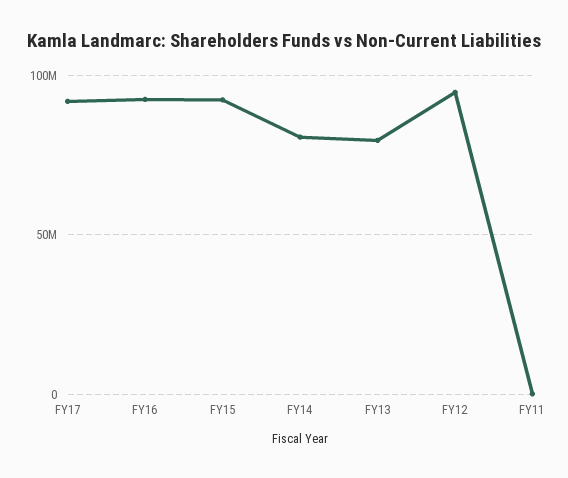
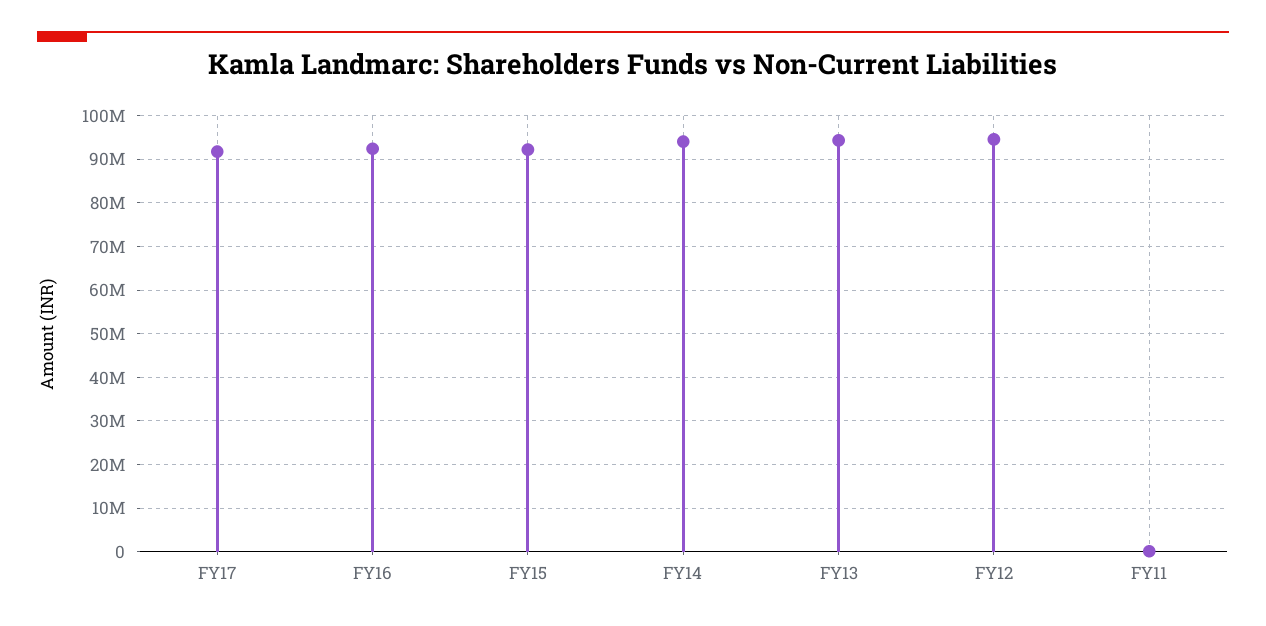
FY14: 80000000 -> 94000000
FY13: 80000000 -> 94000000

